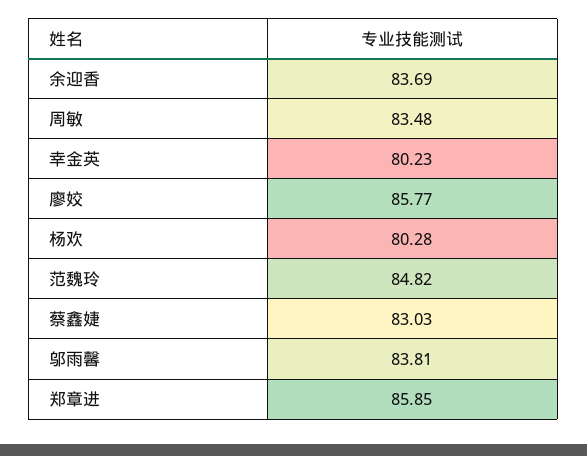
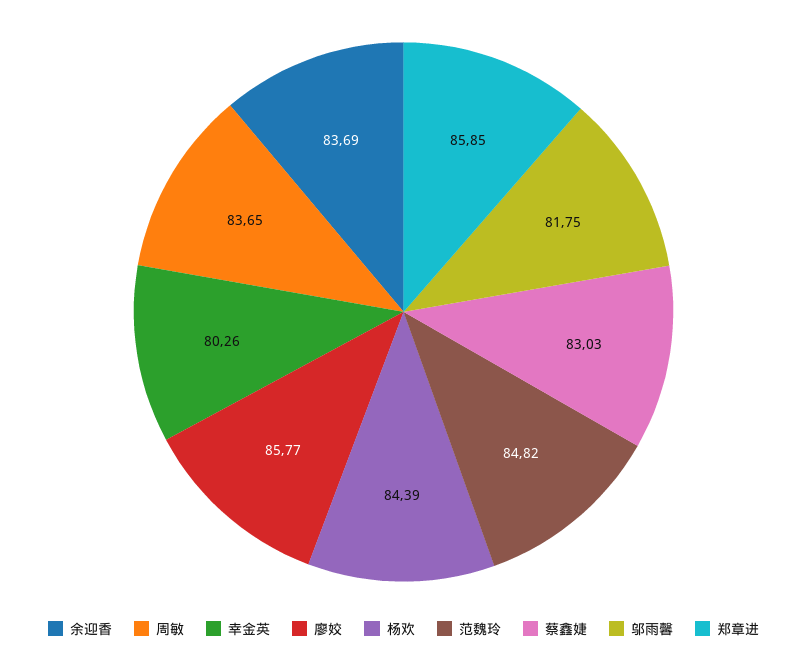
周敏: 83.48 -> 83.65
幸金英: 80.23 -> 80.26
杨欢: 80.28 -> 84.39
邬雨馨: 83.81 -> 81.75

